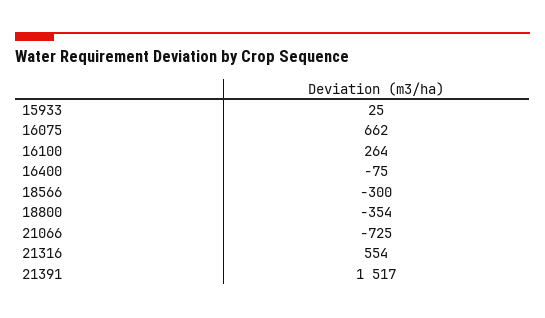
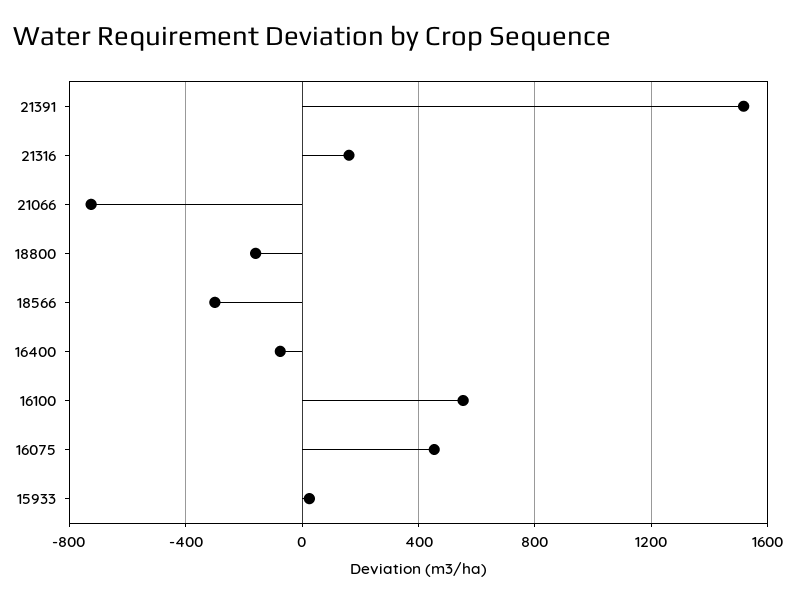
16075: 662 -> 450
16100: 264 -> 550
18800: -354 -> -150
21316: 554 -> 150

